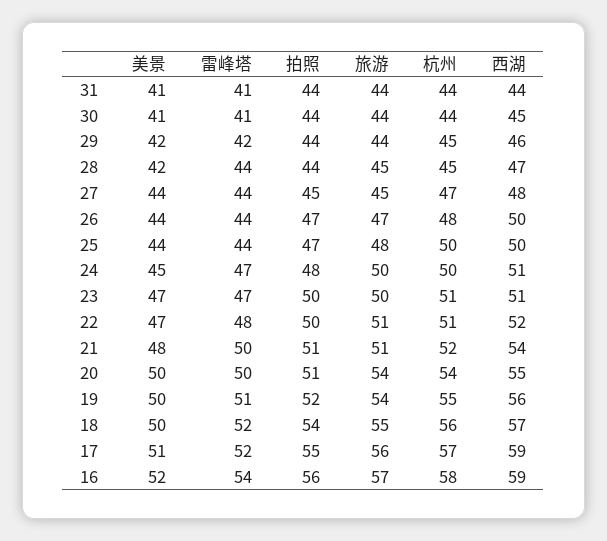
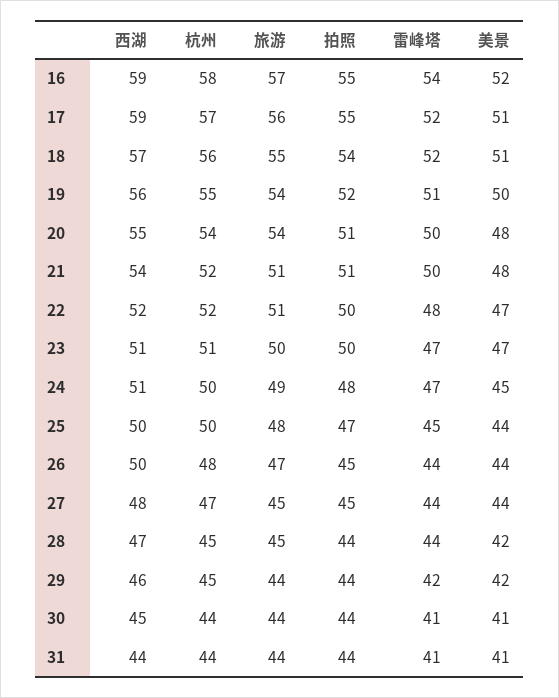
拍照, 26: 47 -> 45
雷峰塔, 25: 44 -> 45
旅游, 24: 50 -> 49
杭州, 22: 51 -> 52
美景, 20: 50 -> 48
美景, 18: 50 -> 51
拍照, 16: 56 -> 55

